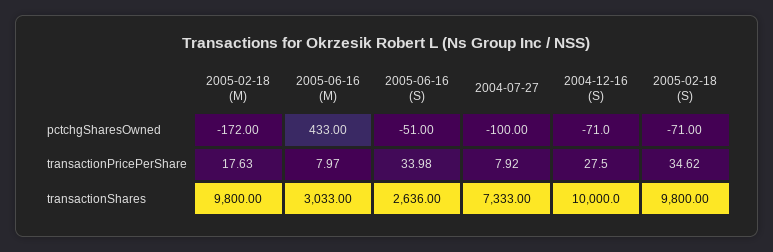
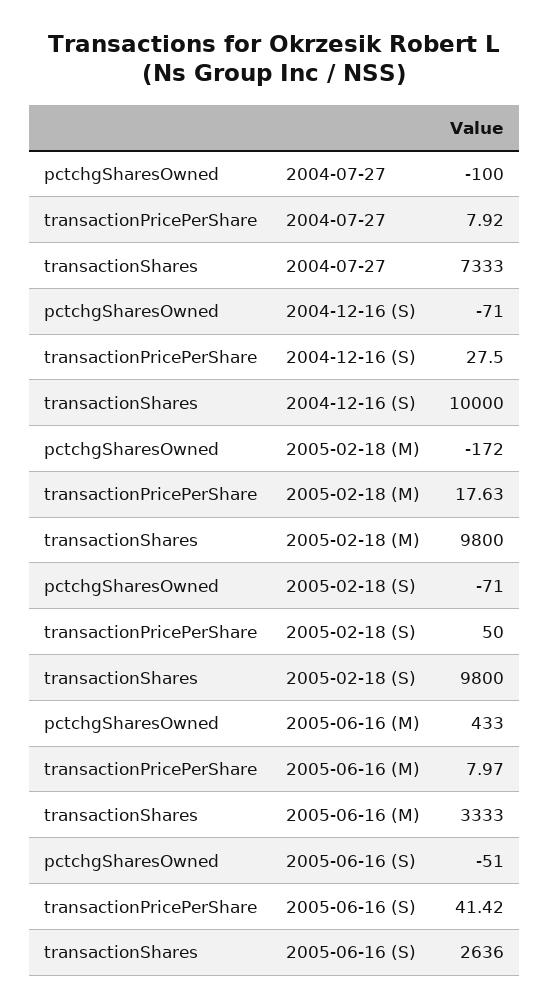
2005-06-16 (S), transactionPricePerShare: 33.98 -> 41.42
2005-02-18 (S), transactionPricePerShare: 34.62 -> 50
2005-06-16 (M), transactionShares: 3033 -> 3333

